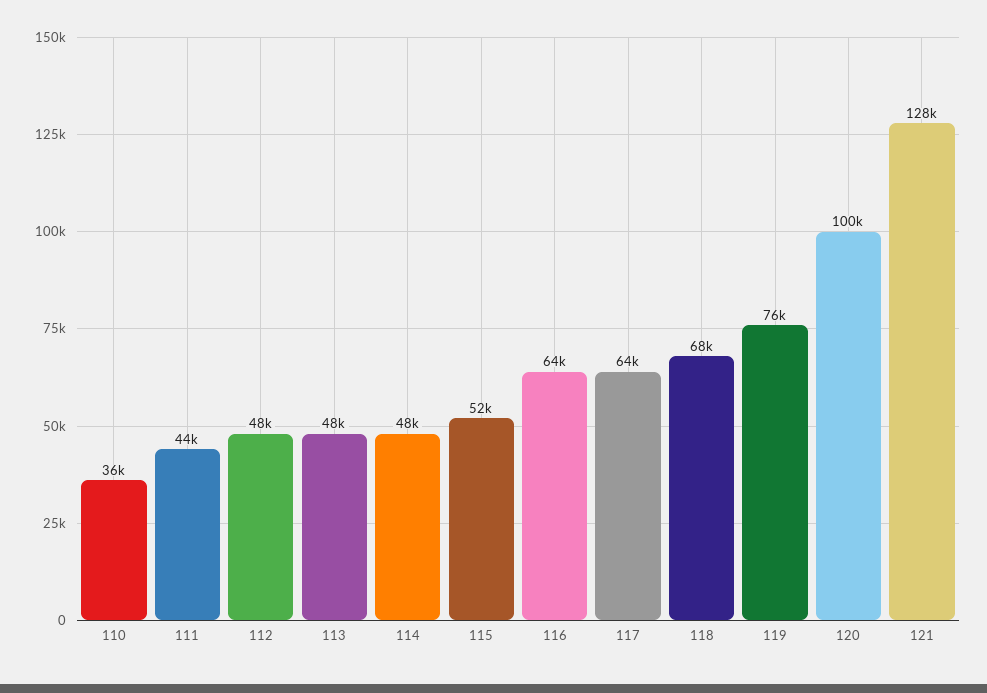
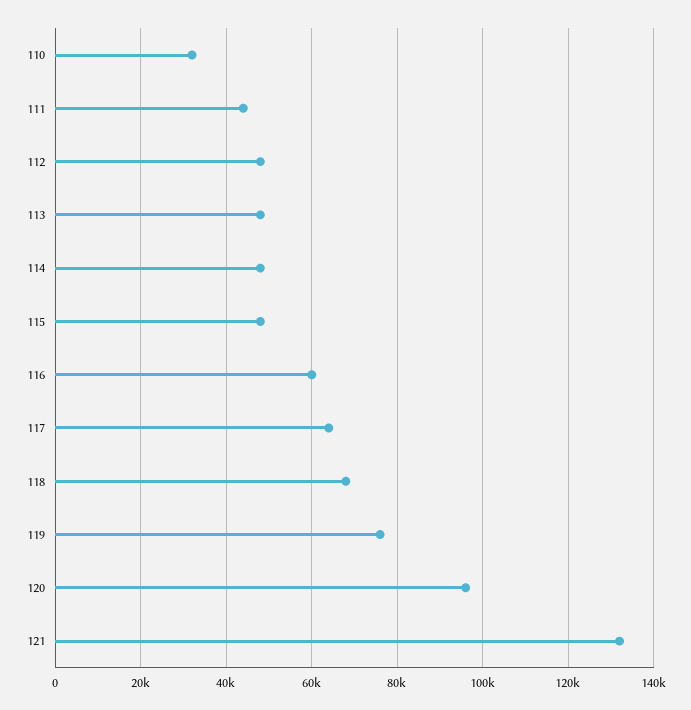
110: 36000 -> 32000
115: 52000 -> 48000
116: 64000 -> 60000
120: 100000 -> 96000
121: 128000 -> 132000

